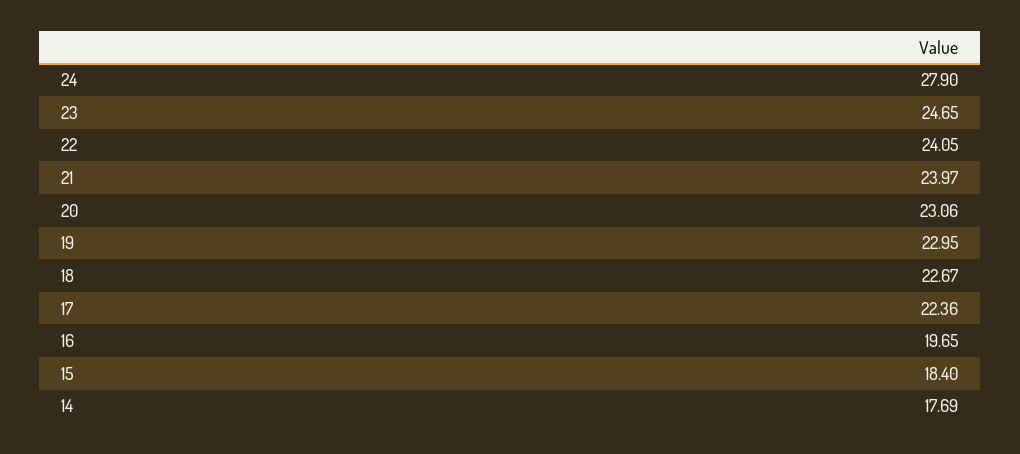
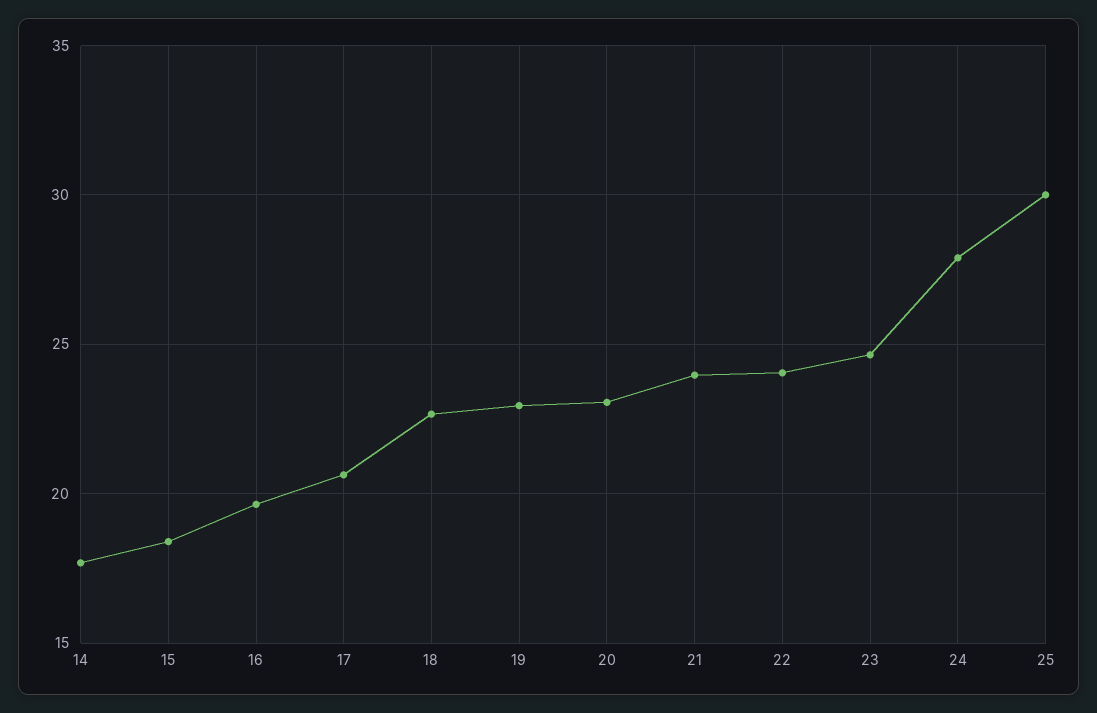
17: 22.36 -> 20.5
25: none -> 30

